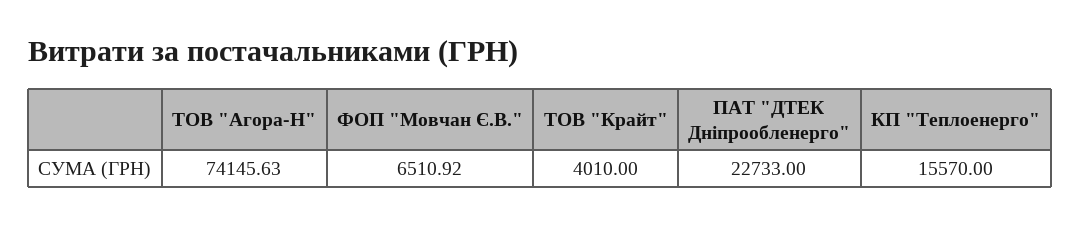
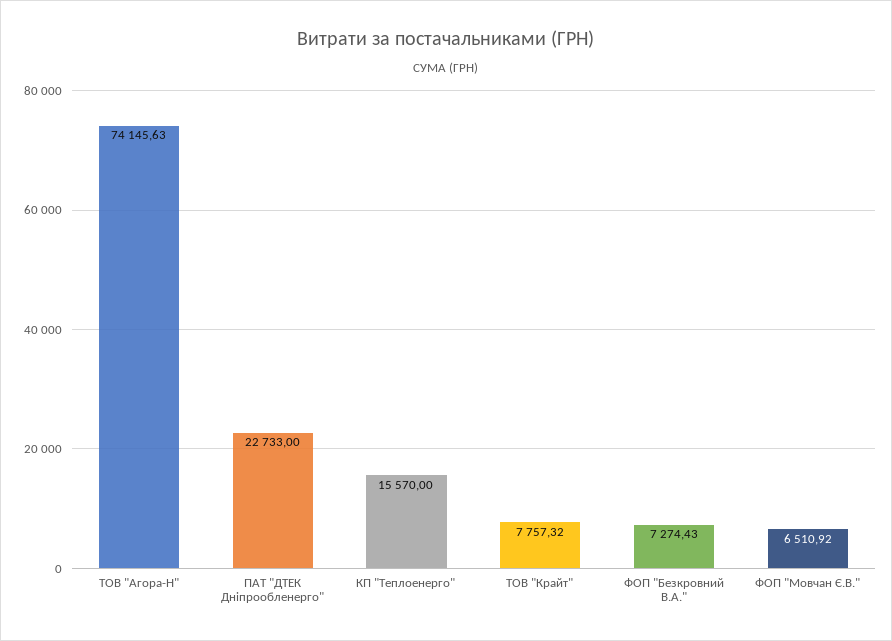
ТОВ "Крайт": 4010 -> 7757.32
ФОП "Безкровний В.А.": none -> 7274.43

